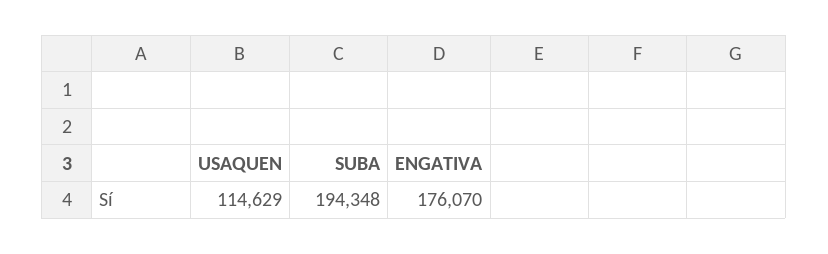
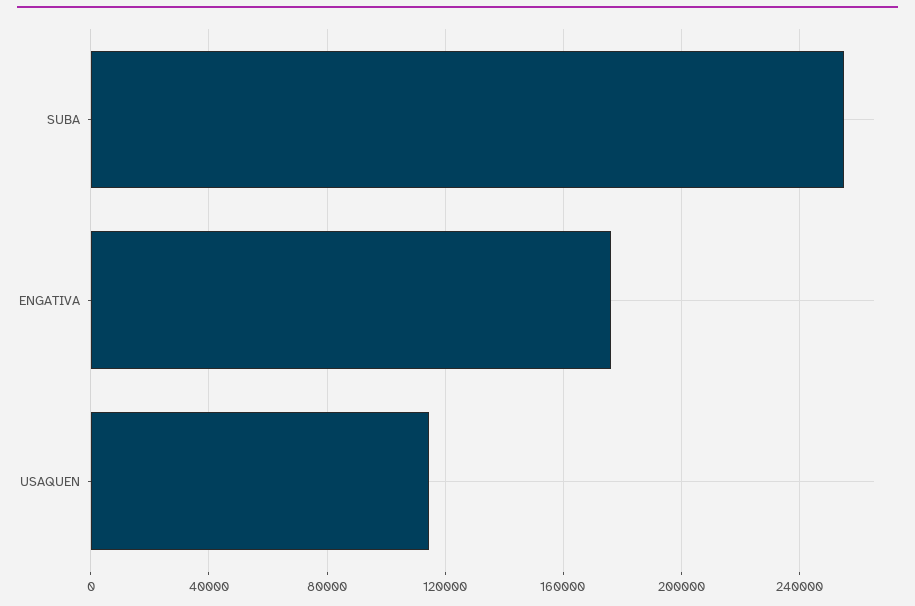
SUBA: 194348 -> 255000

